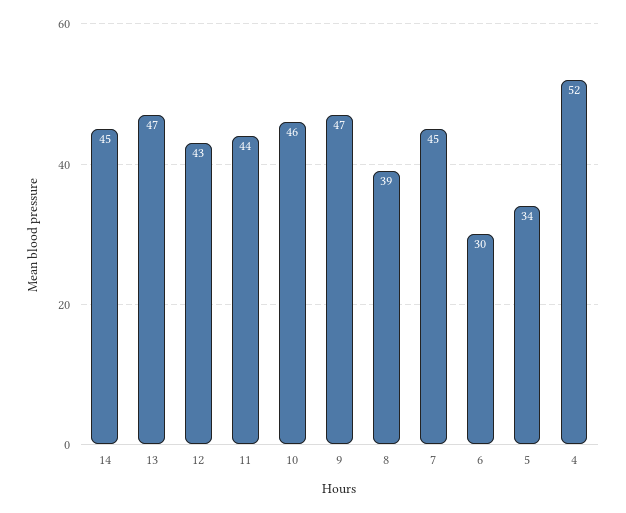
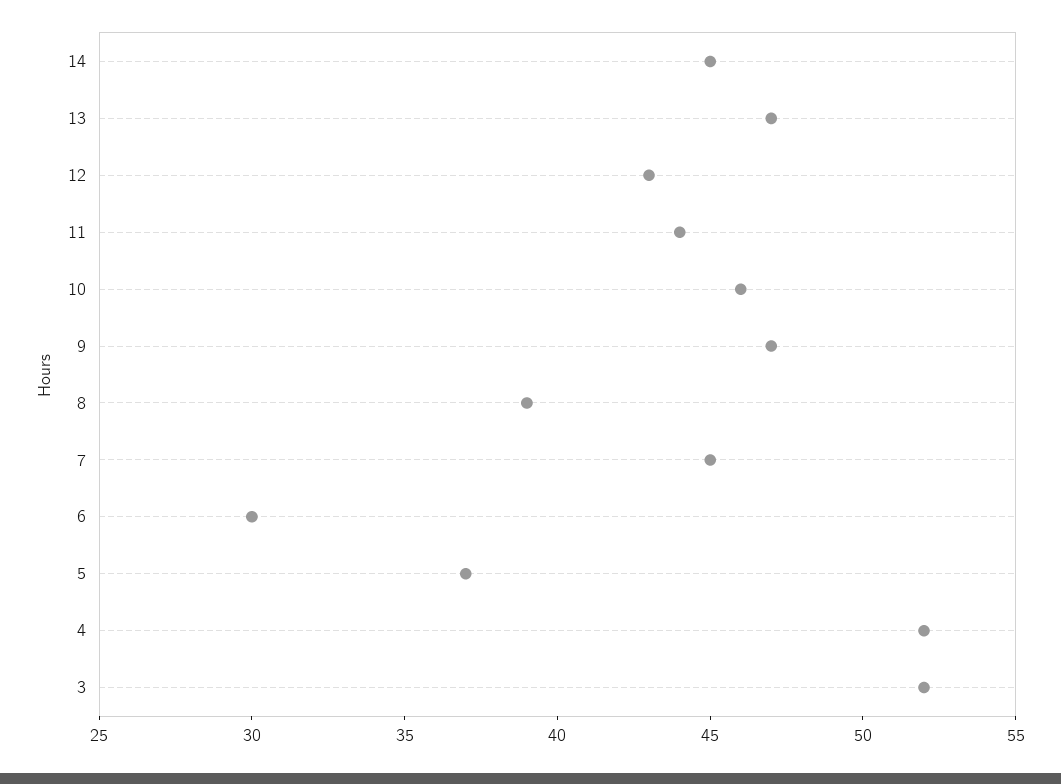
5: 34 -> 37
3: none -> 52

